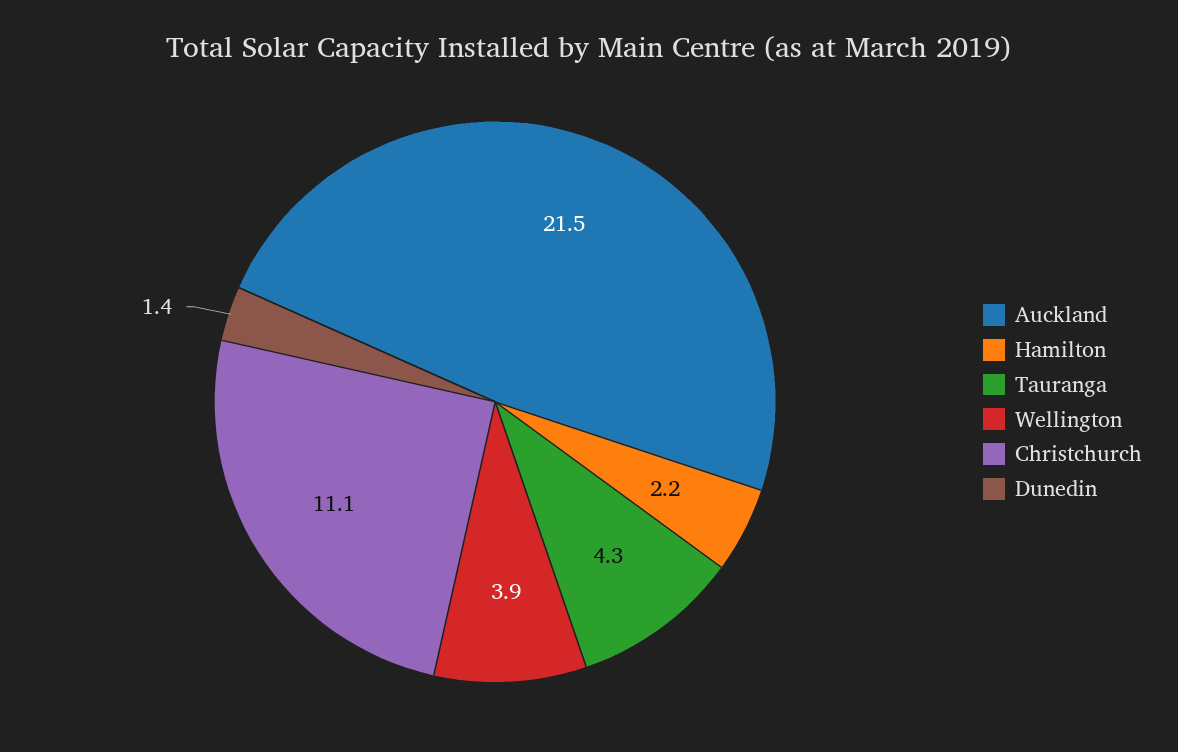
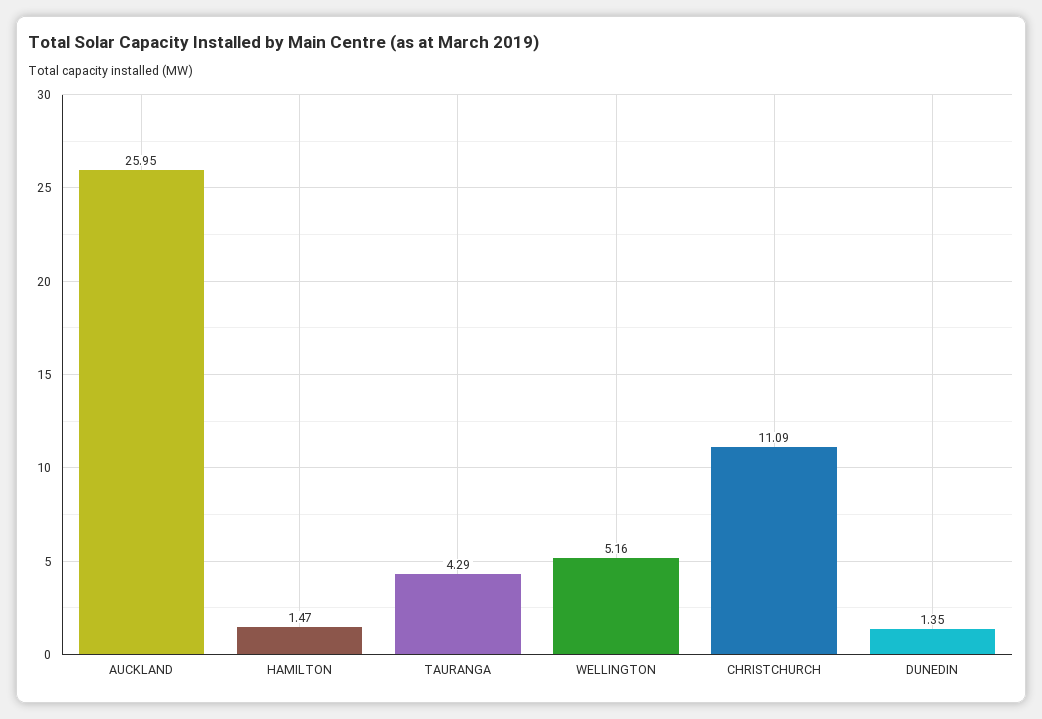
Auckland: 21.5 -> 25.95
Hamilton: 2.2 -> 1.47
Wellington: 3.9 -> 5.16

